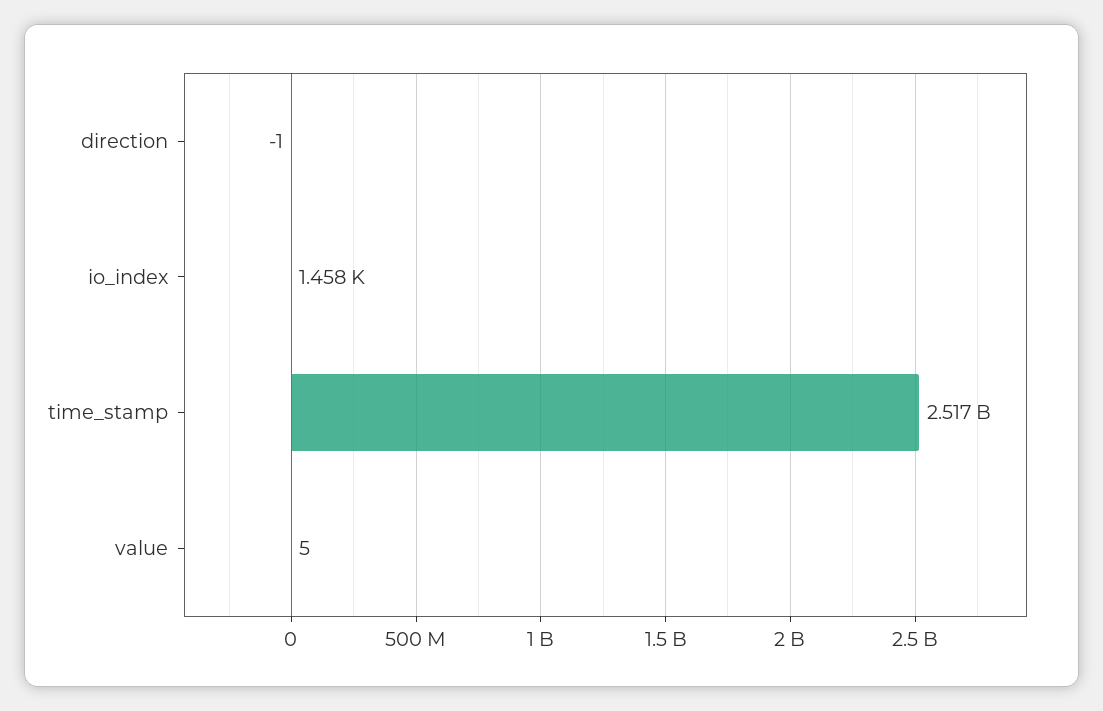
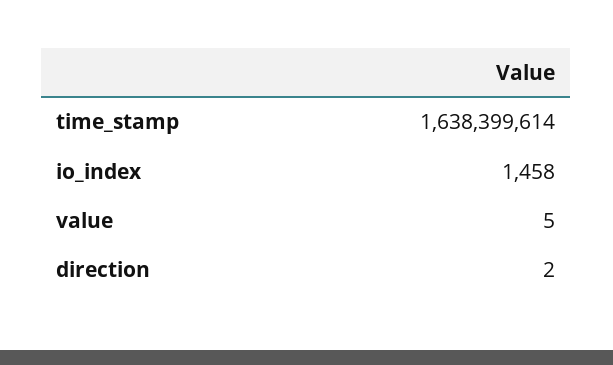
direction: -1 -> 2
time_stamp: 2517000000 -> 1638399614

